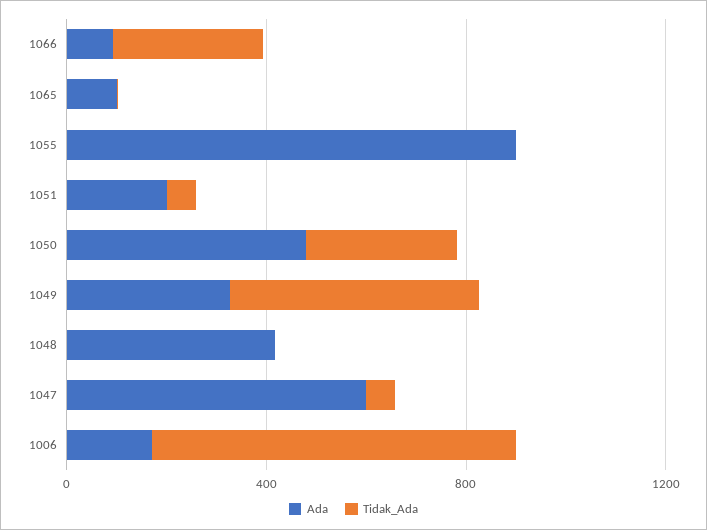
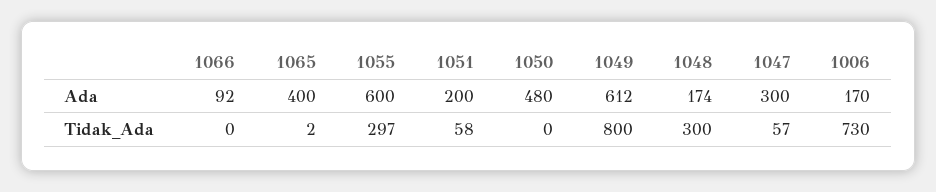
Tidak_Ada, 1066: 300 -> 0
Ada, 1065: 100 -> 400
Ada, 1055: 900 -> 600
Tidak_Ada, 1055: 0 -> 297
Tidak_Ada, 1050: 300 -> 0
Ada, 1049: 300 -> 612
Tidak_Ada, 1049: 500 -> 800
Ada, 1048: 400 -> 174
Tidak_Ada, 1048: 0 -> 300
Ada, 1047: 600 -> 300

